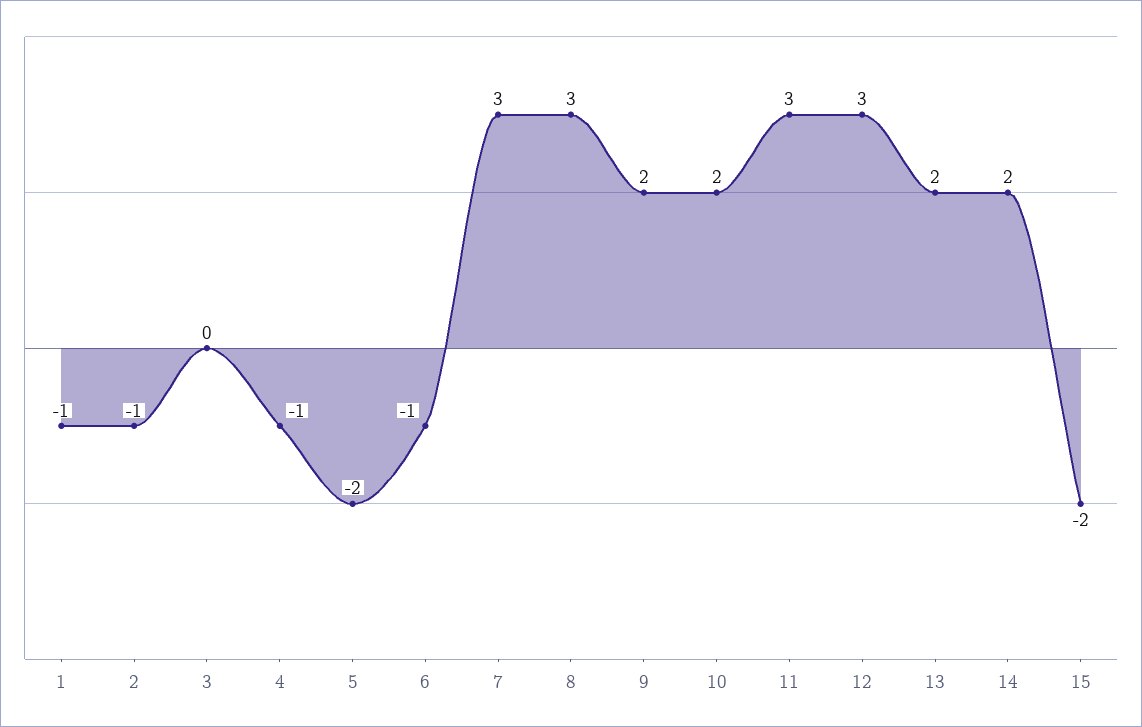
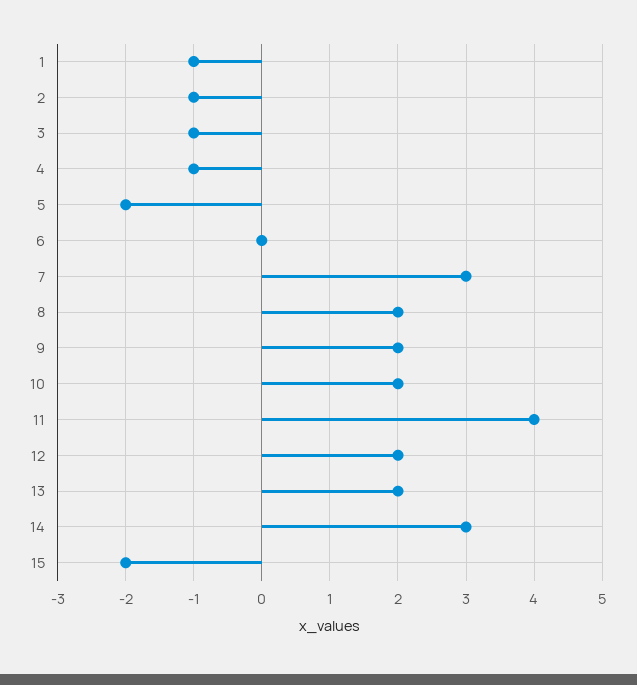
3: 0 -> -1
6: -1 -> 0
8: 3 -> 2
11: 3 -> 4
12: 3 -> 2
14: 2 -> 3

